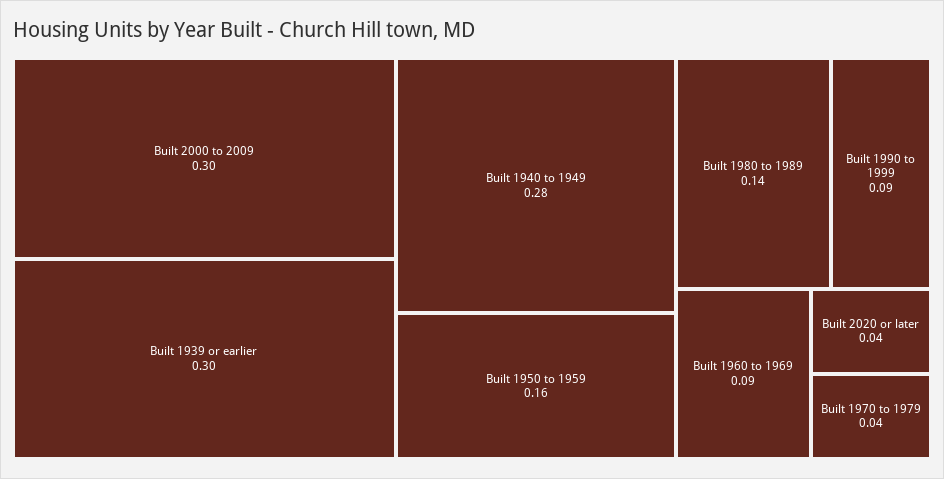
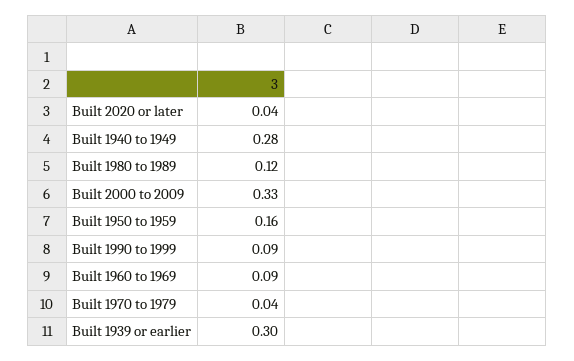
Built 2000 to 2009: 0.3 -> 0.33
Built 1980 to 1989: 0.14 -> 0.12

